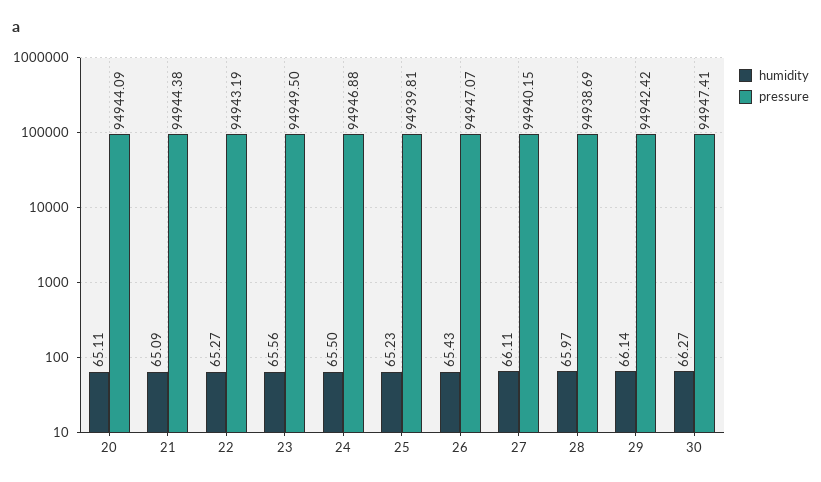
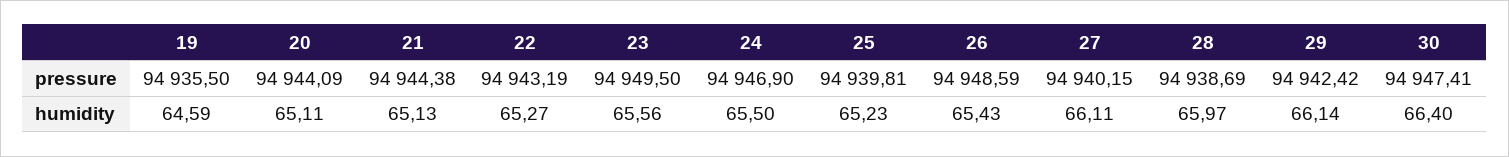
humidity, 21: 65.09 -> 65.13
pressure, 24: 94946.88 -> 94946.9
pressure, 26: 94947.07 -> 94948.59
humidity, 30: 66.27 -> 66.4
pressure, 19: none -> 94935.5
humidity, 19: none -> 64.59

